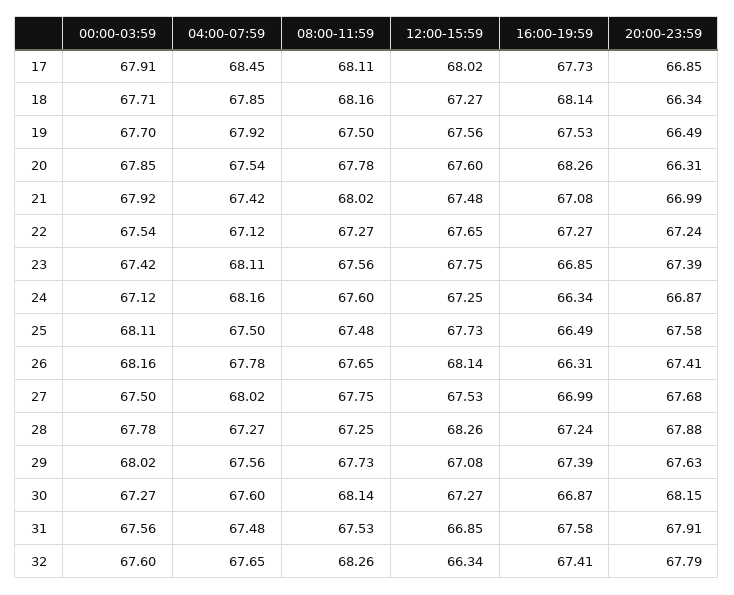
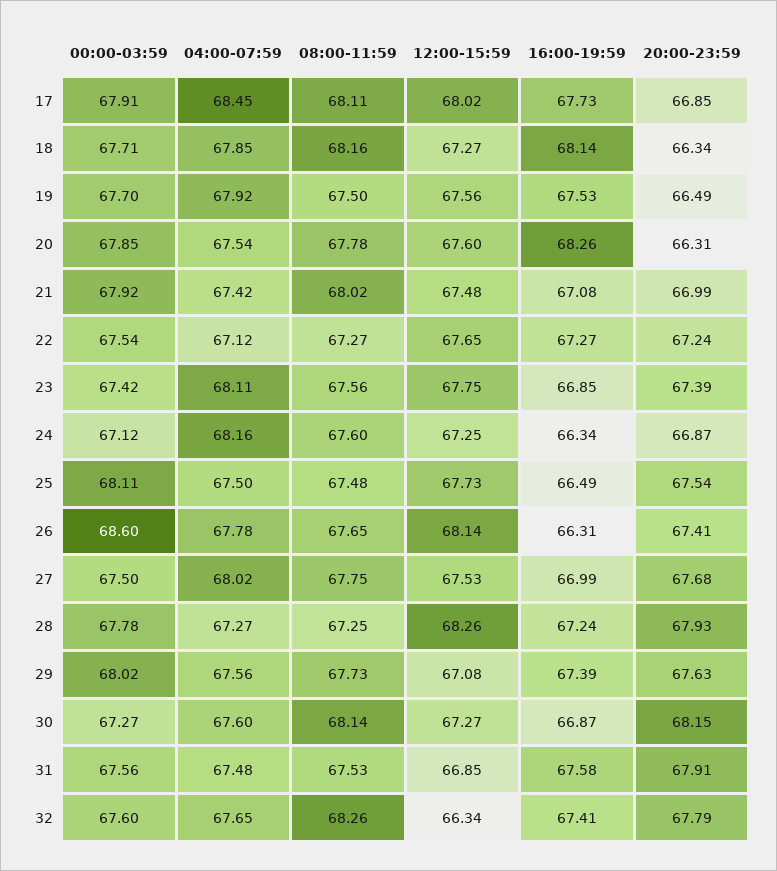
20:00-23:59, 25: 67.58 -> 67.54
00:00-03:59, 26: 68.16 -> 68.6
20:00-23:59, 28: 67.88 -> 67.93

